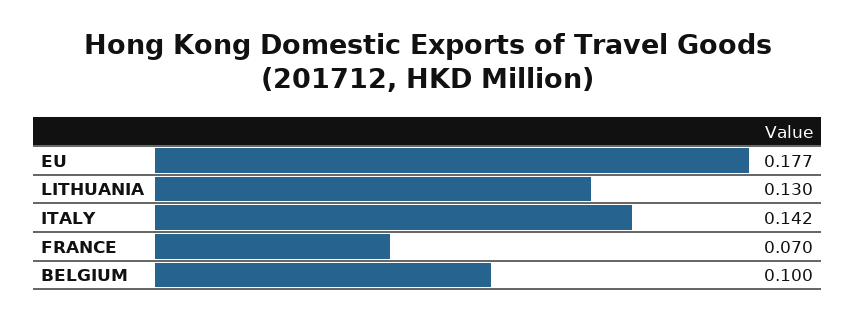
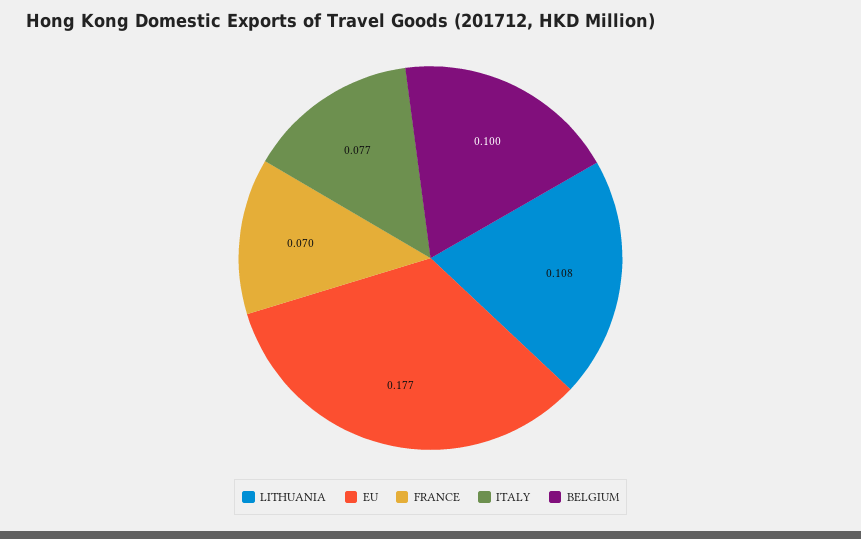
LITHUANIA: 0.13 -> 0.108
ITALY: 0.142 -> 0.077

